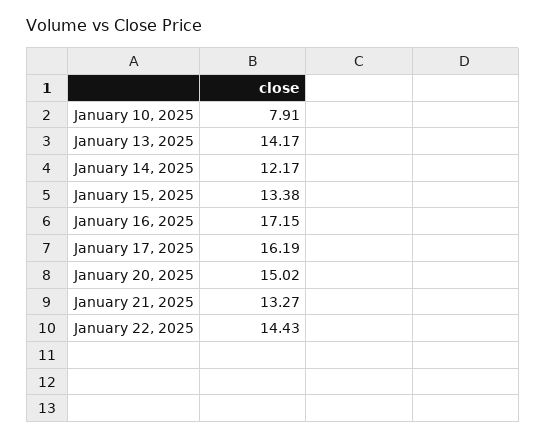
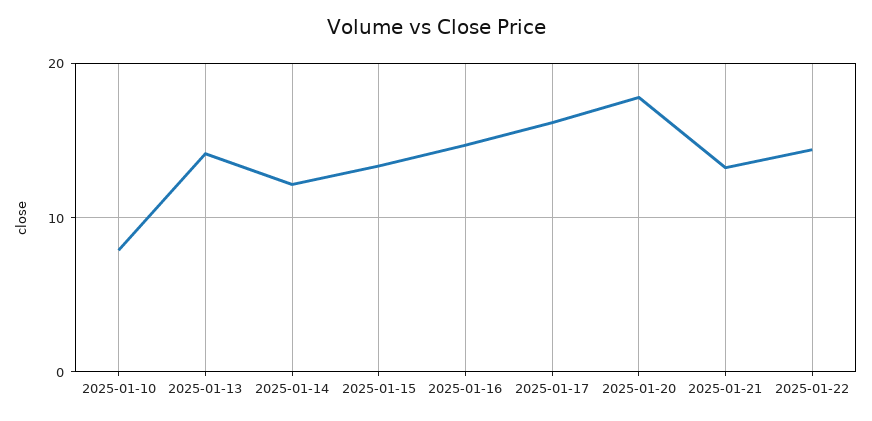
January 16, 2025: 17.15 -> 15
January 20, 2025: 15.02 -> 18

